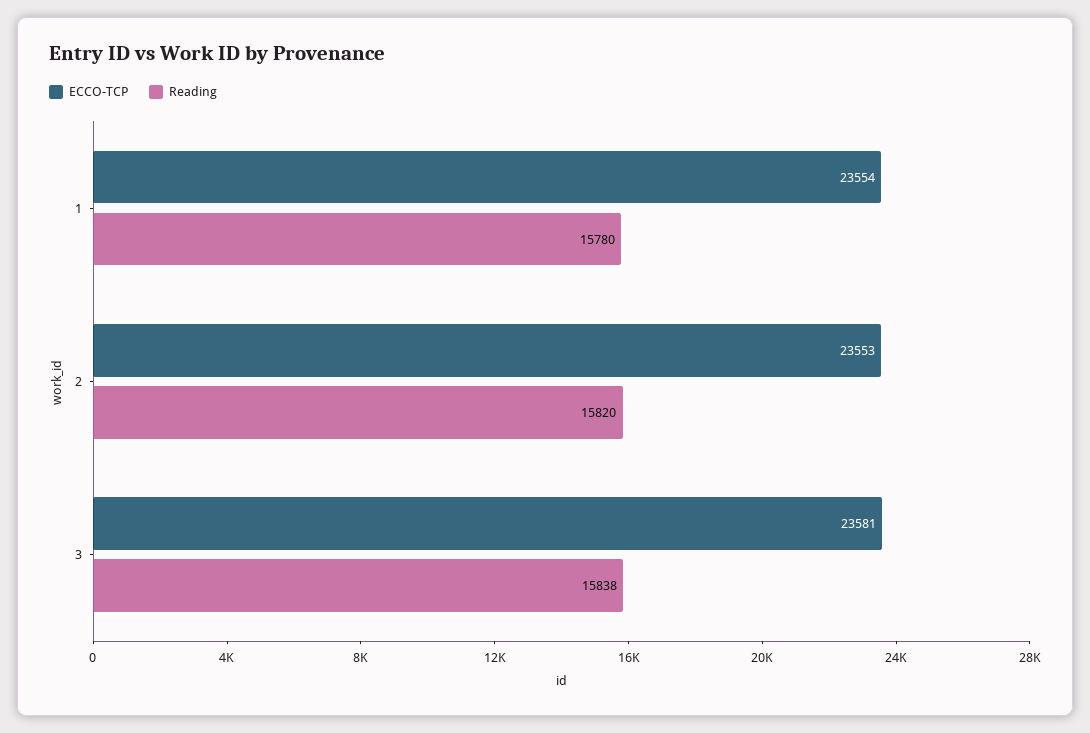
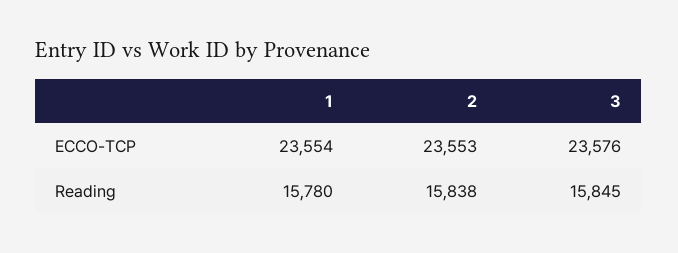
Reading, 2: 15820 -> 15838
ECCO-TCP, 3: 23581 -> 23576
Reading, 3: 15838 -> 15845

